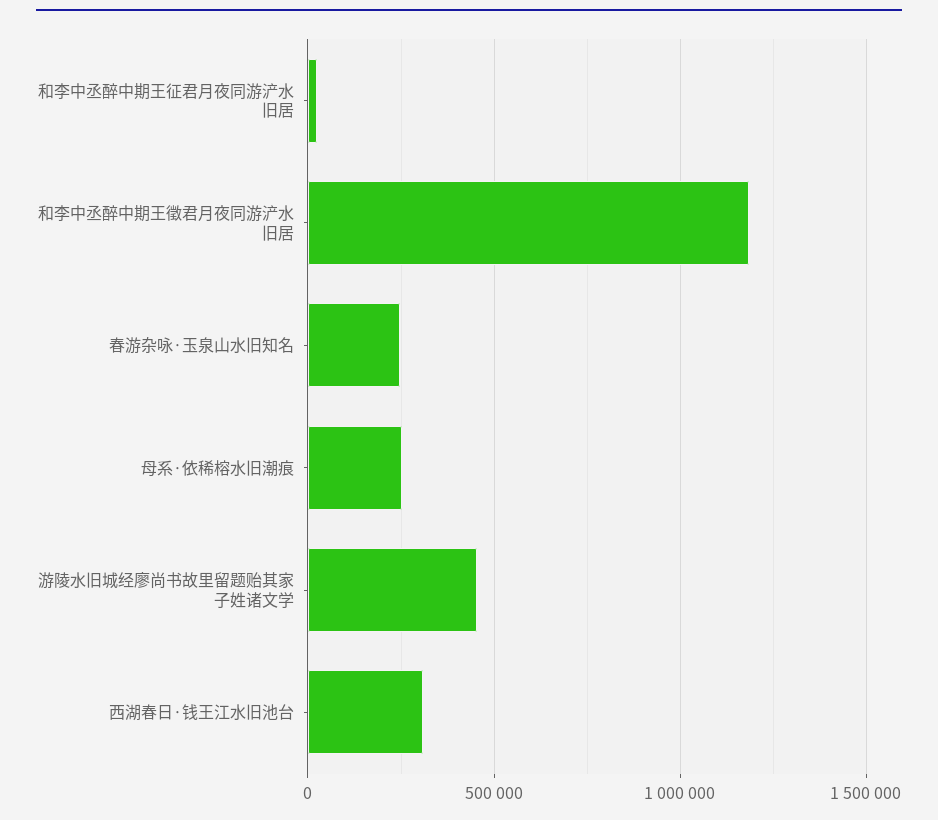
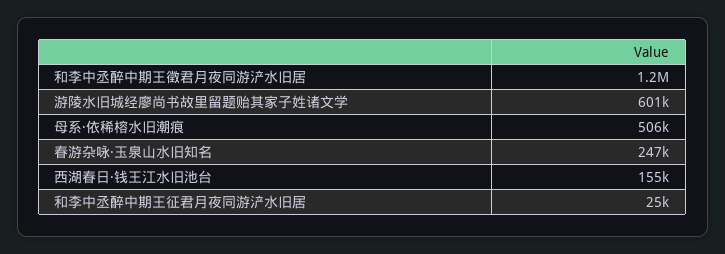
母系·依稀榕水旧潮痕: 250000 -> 506000
游陵水旧城经廖尚书故里留题贻其家子姓诸文学: 450000 -> 601000
西湖春日·钱王江水旧池台: 300000 -> 155000

